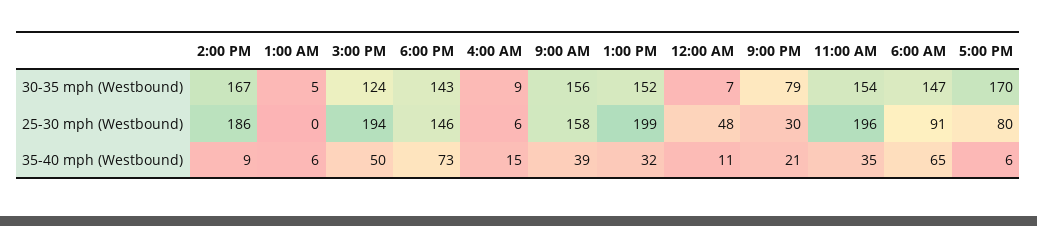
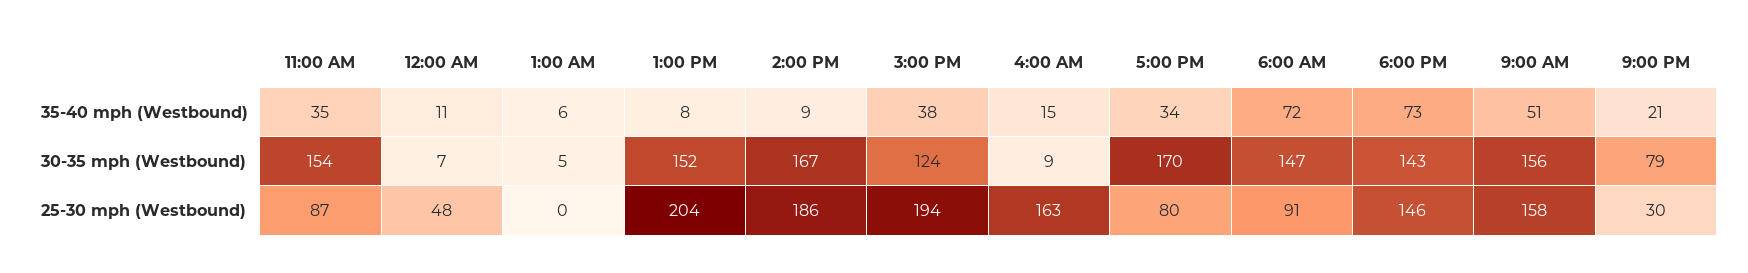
4:00 AM, 25-30 mph (Westbound): 6 -> 163
1:00 PM, 25-30 mph (Westbound): 199 -> 204
11:00 AM, 25-30 mph (Westbound): 196 -> 87
3:00 PM, 35-40 mph (Westbound): 50 -> 38
9:00 AM, 35-40 mph (Westbound): 39 -> 51
1:00 PM, 35-40 mph (Westbound): 32 -> 8
6:00 AM, 35-40 mph (Westbound): 65 -> 72
5:00 PM, 35-40 mph (Westbound): 6 -> 34

